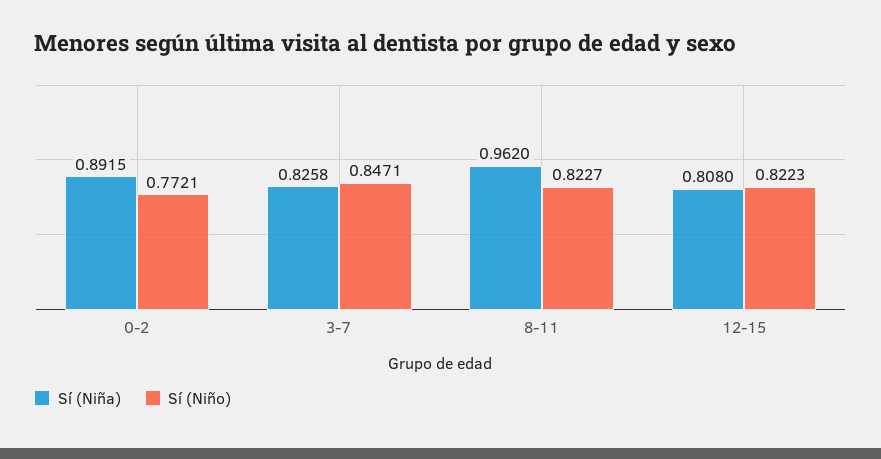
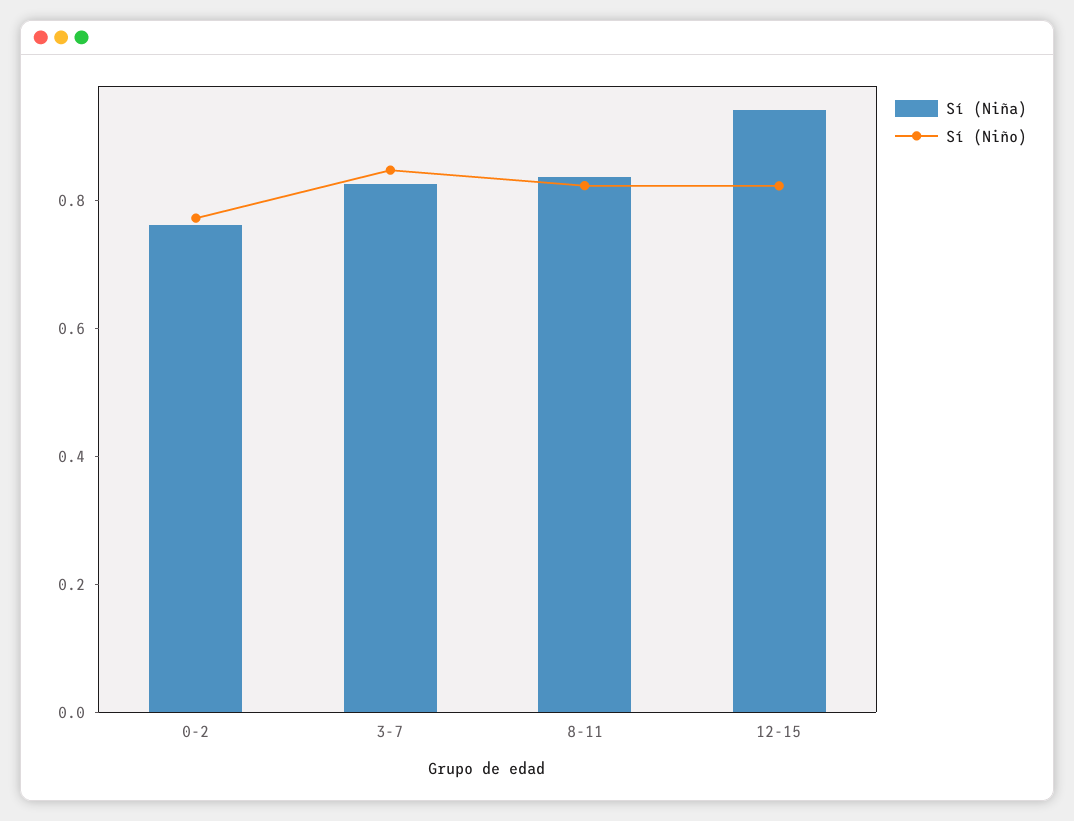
Sí (Niña), 0-2: 0.8915 -> 0.75
Sí (Niña), 8-11: 0.962 -> 0.85
Sí (Niña), 12-15: 0.808 -> 0.95

